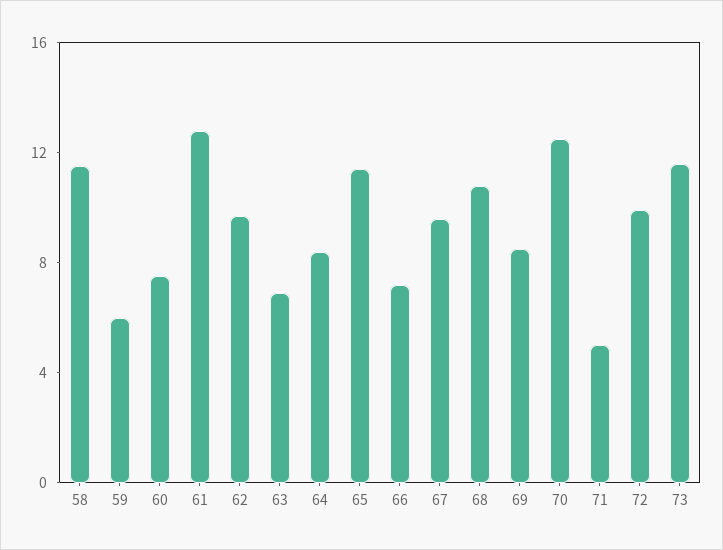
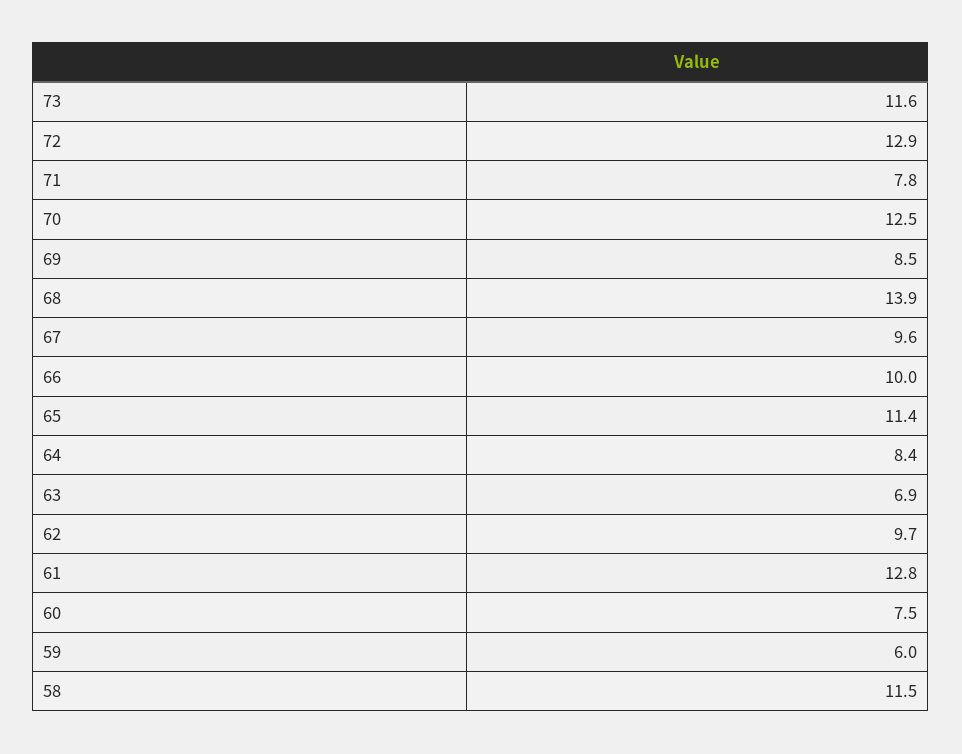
66: 7 -> 10
68: 11 -> 13.9
71: 5 -> 7.8
72: 10 -> 12.9

